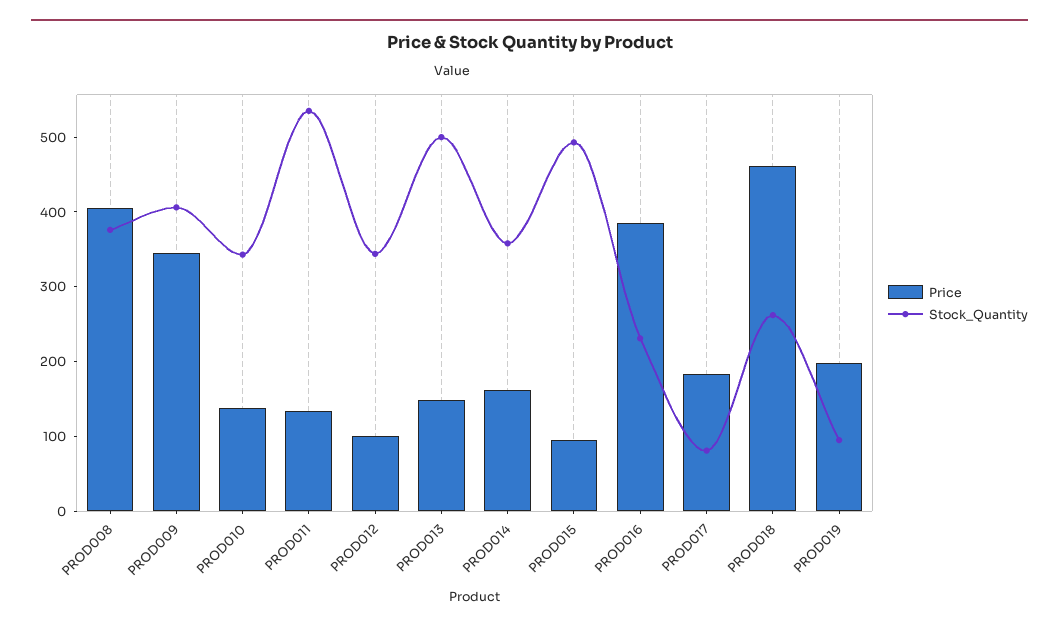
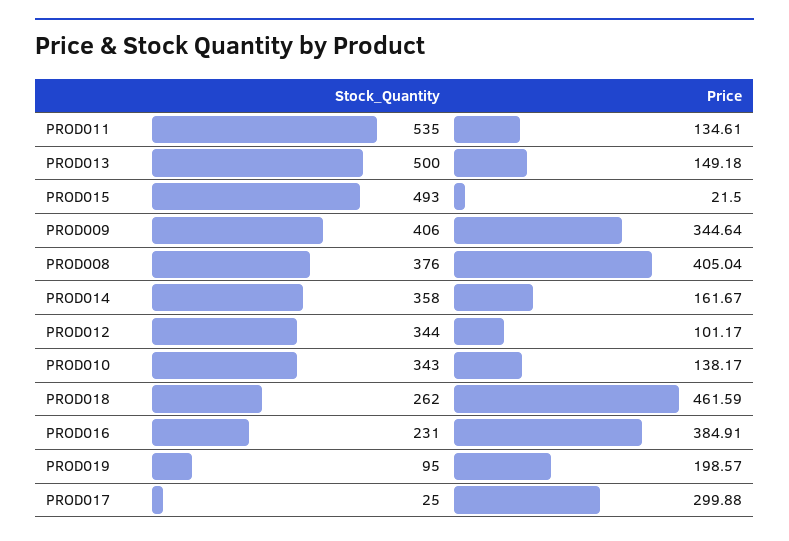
Price, PROD015: 100 -> 21.5
Price, PROD017: 180 -> 299.88
Stock_Quantity, PROD017: 80 -> 25

